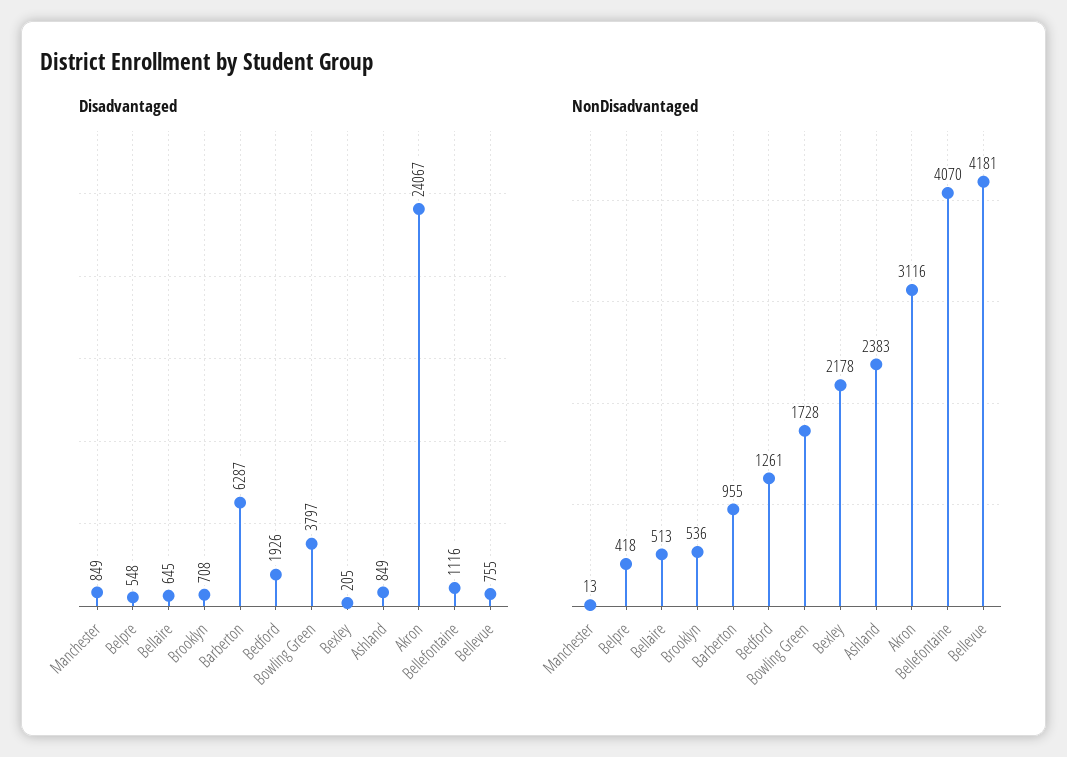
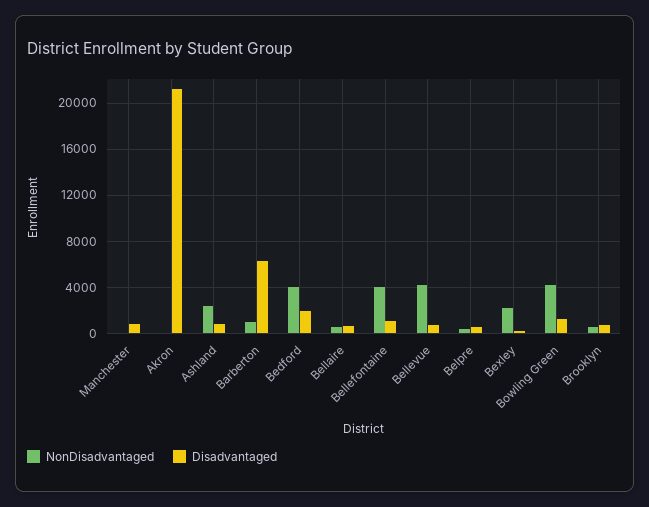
Disadvantaged, Bowling Green: 3797 -> 1000
Disadvantaged, Akron: 24067 -> 21000
NonDisadvantaged, Bedford: 1261 -> 4000
NonDisadvantaged, Bowling Green: 1728 -> 4000
NonDisadvantaged, Akron: 3116 -> 0

